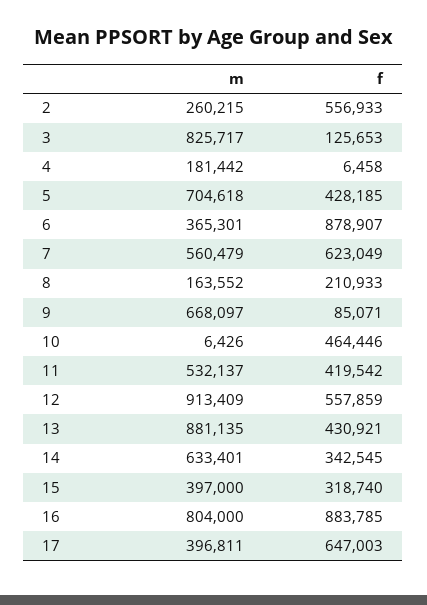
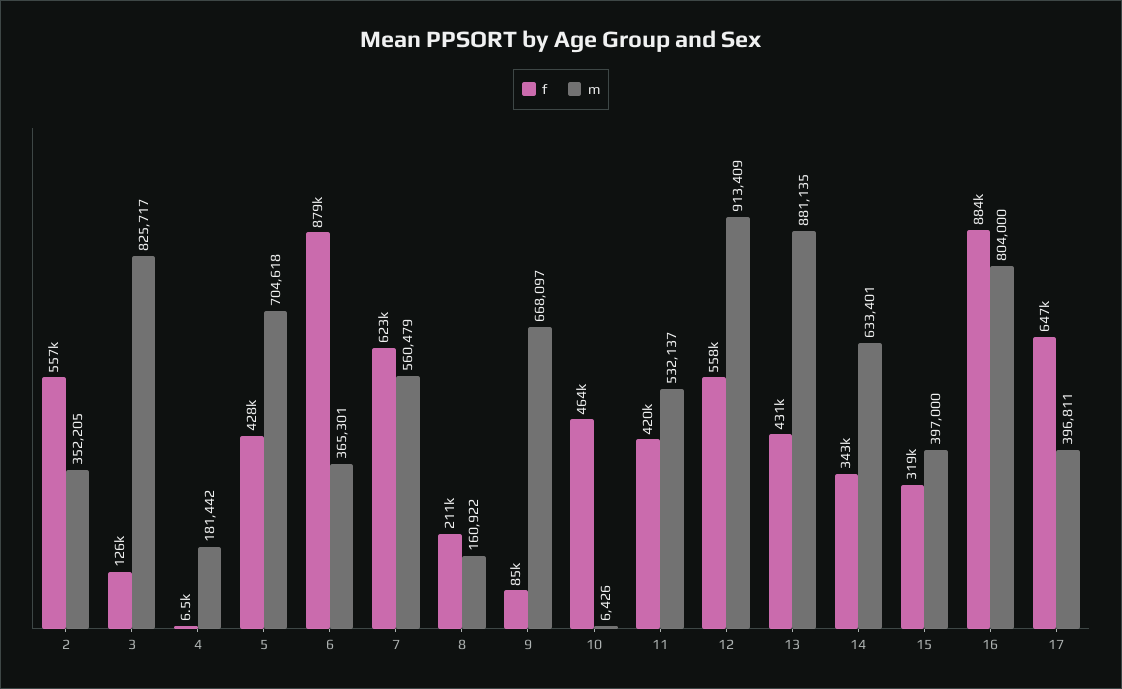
m, 2: 260215 -> 352205
m, 8: 163552 -> 160922

